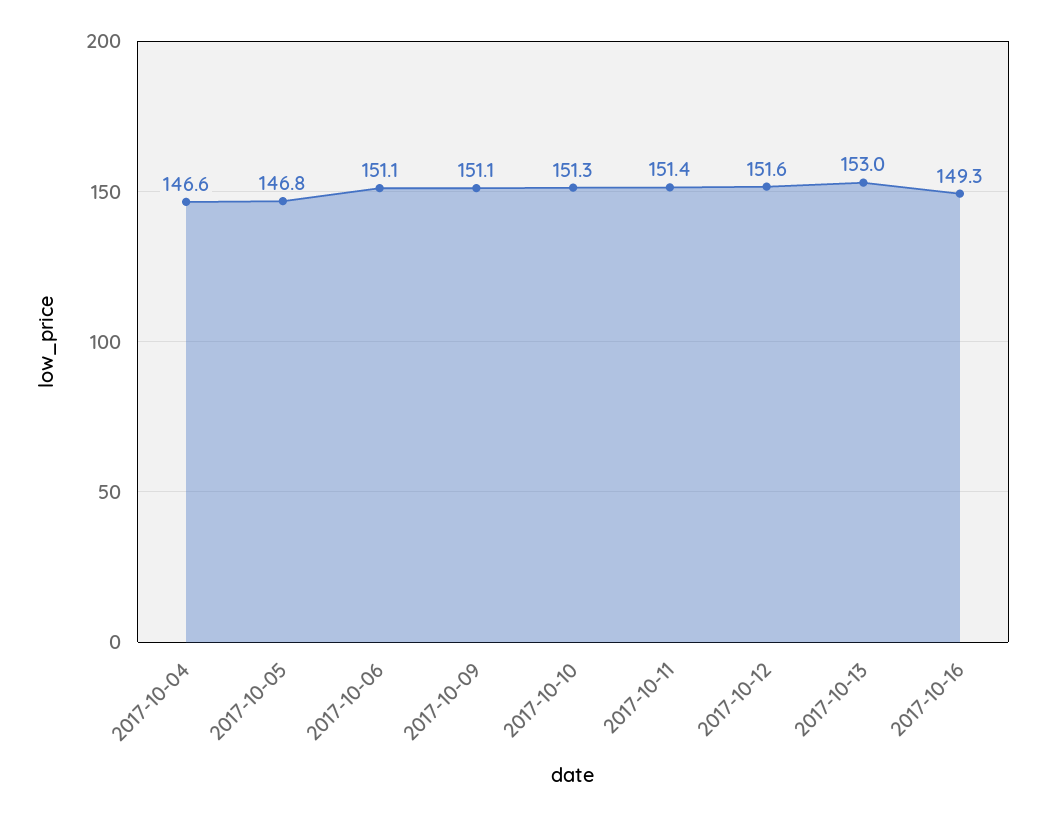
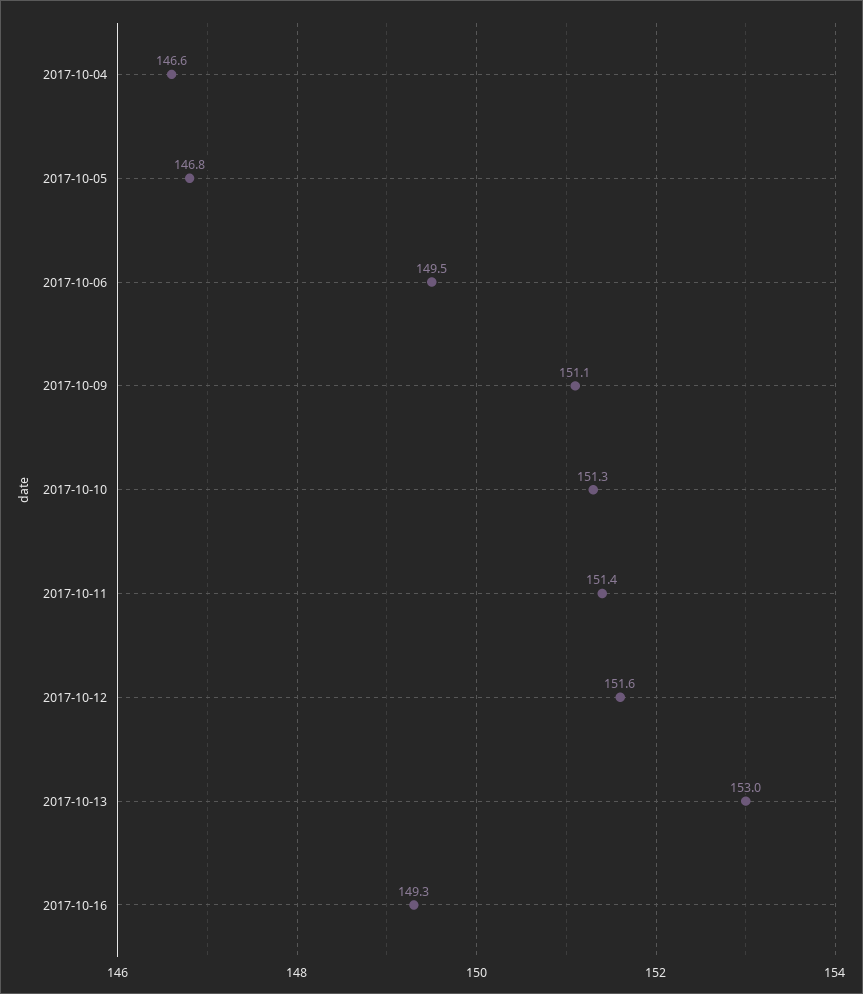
2017-10-06: 151.1 -> 149.5

